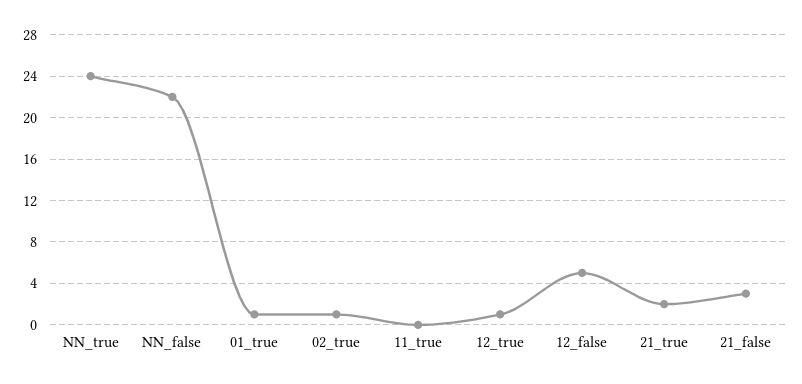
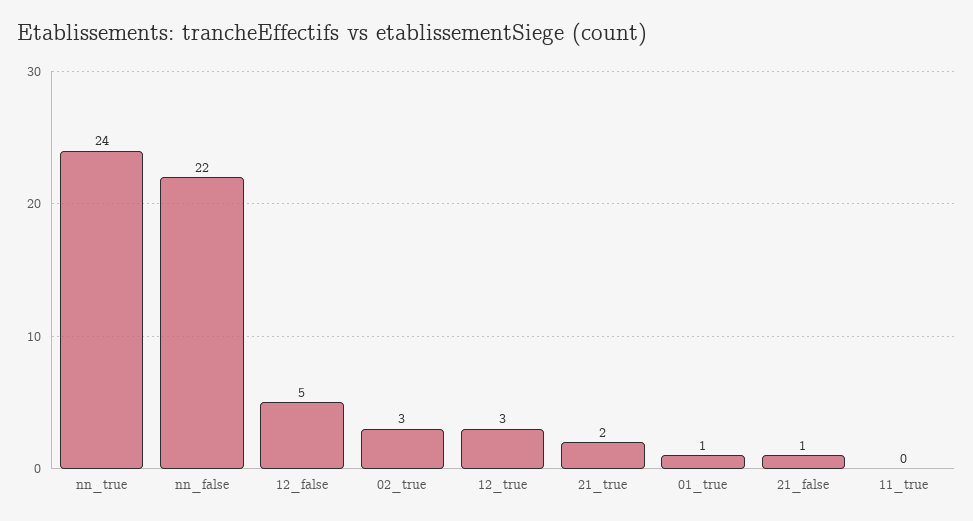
02_true: 1 -> 3
12_true: 1 -> 3
21_false: 3 -> 1

